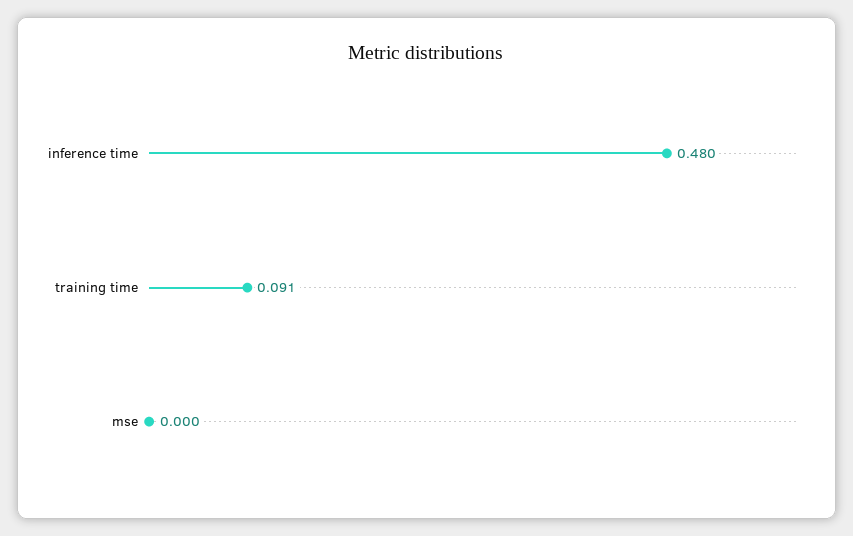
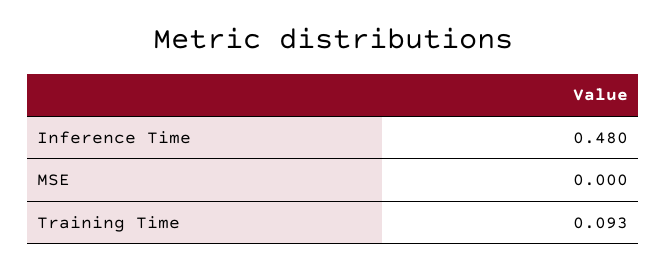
training time: 0.091 -> 0.093

